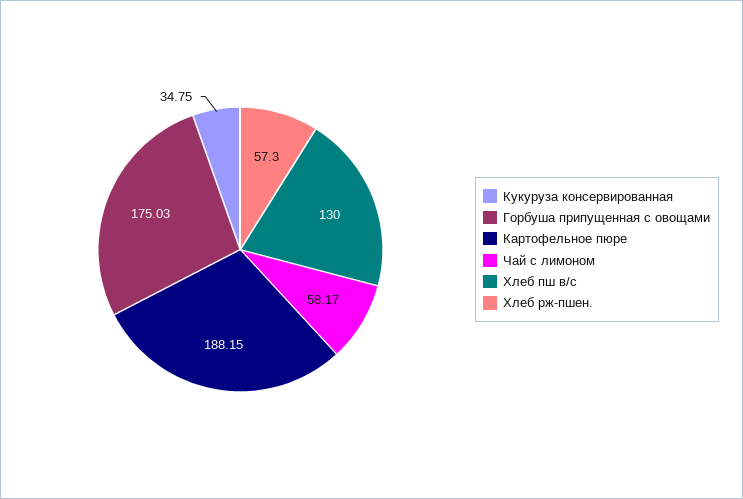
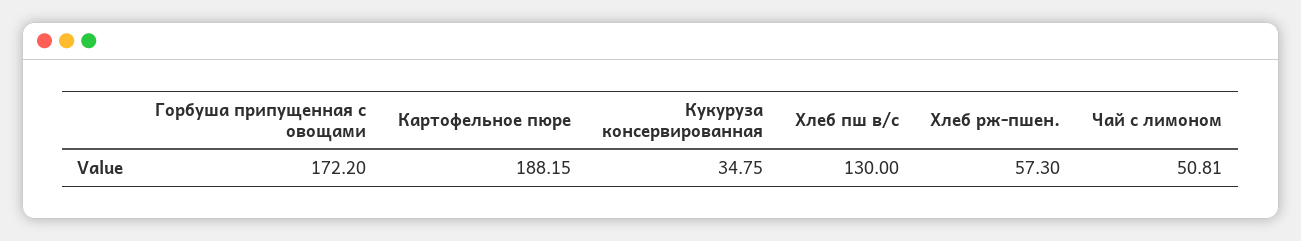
Горбуша припущенная с овощами: 175.03 -> 172.2
Чай с лимоном: 58.17 -> 50.81

